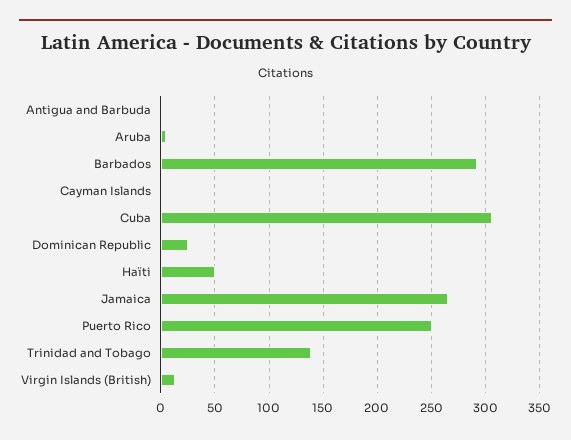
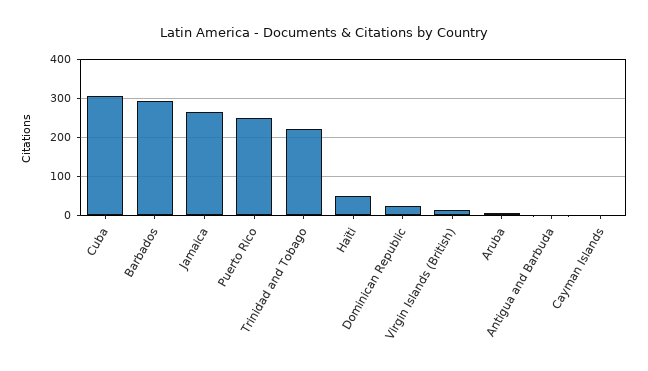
Trinidad and Tobago: 140 -> 220

